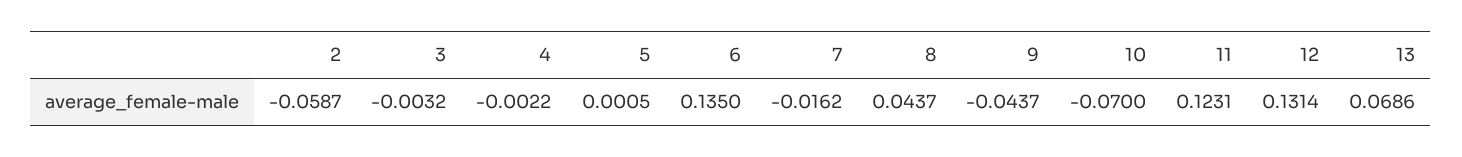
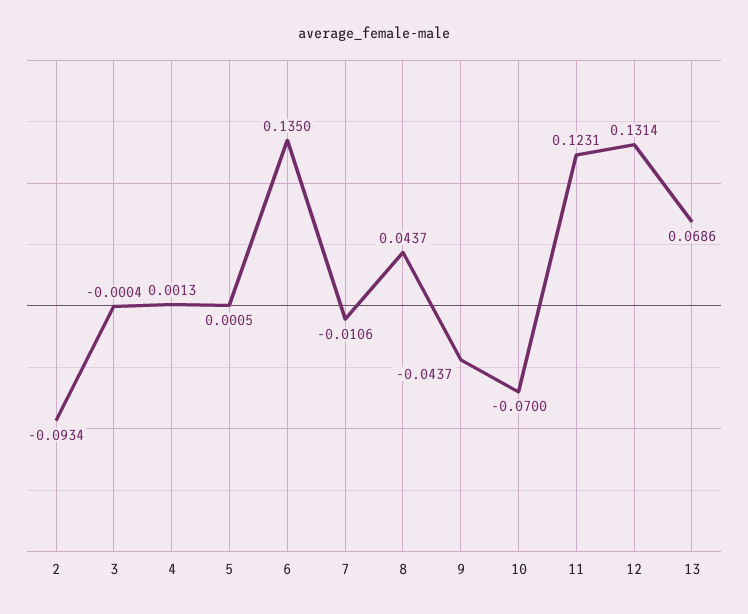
2: -0.0587 -> -0.0934
3: -0.0032 -> -0.0004
4: -0.0022 -> 0.0013
7: -0.0162 -> -0.0106

